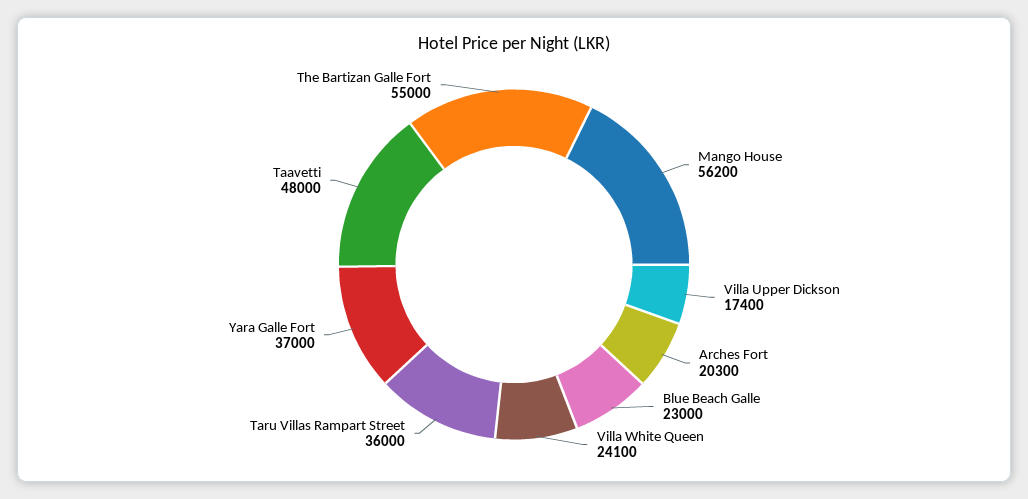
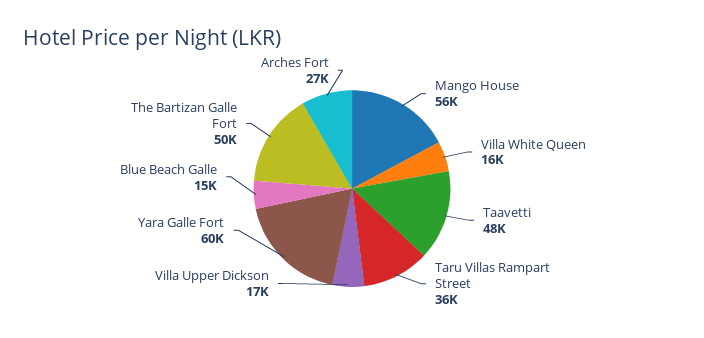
Arches Fort: 20300 -> 27000
Blue Beach Galle: 23000 -> 15000
Villa White Queen: 24100 -> 16000
Yara Galle Fort: 37000 -> 60000
The Bartizan Galle Fort: 55000 -> 50000

